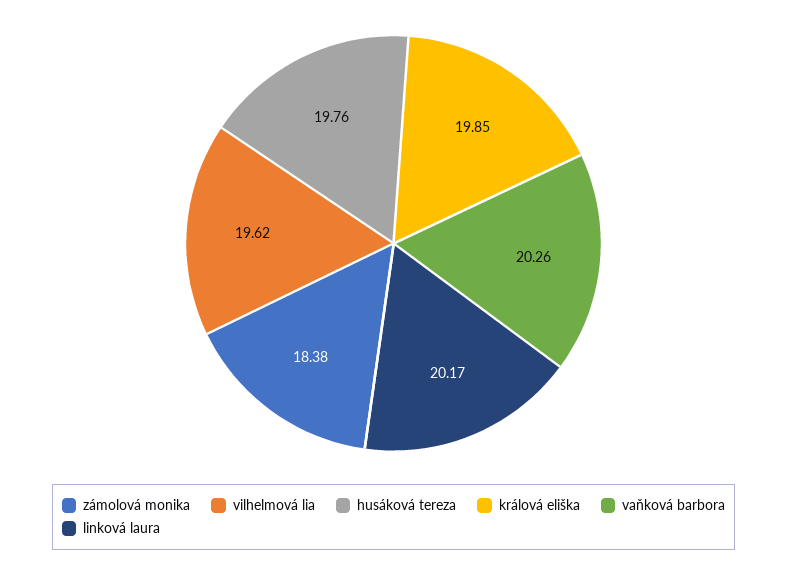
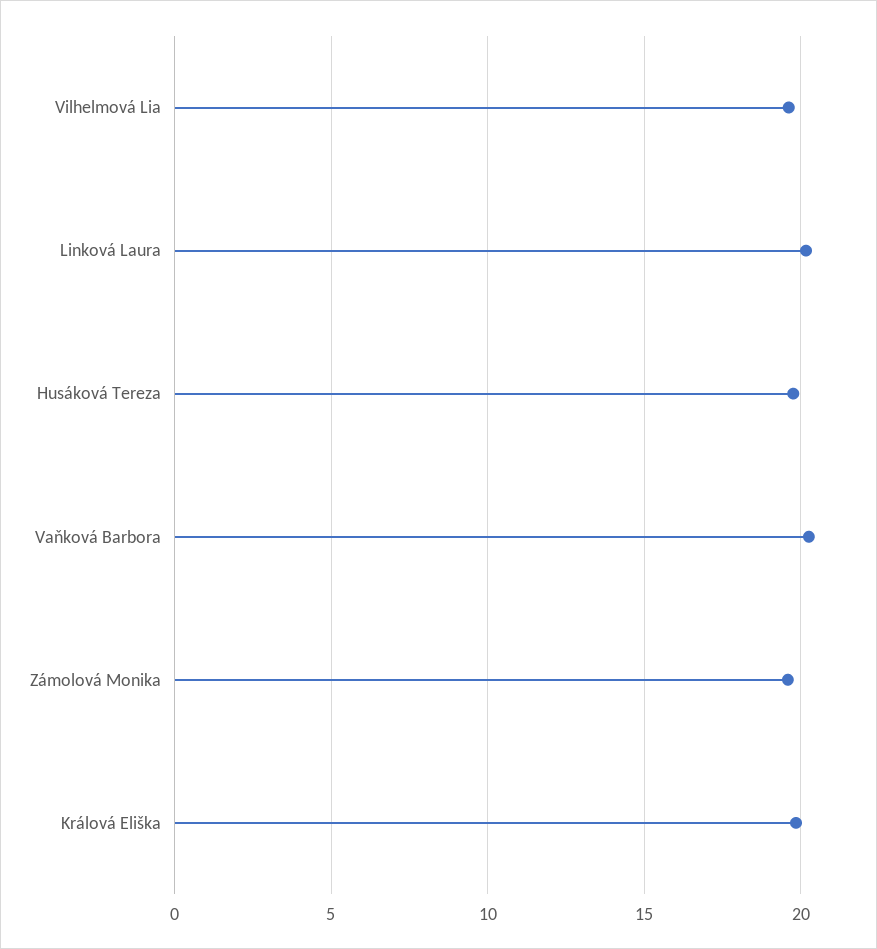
zámolová monika: 18.38 -> 19.5

